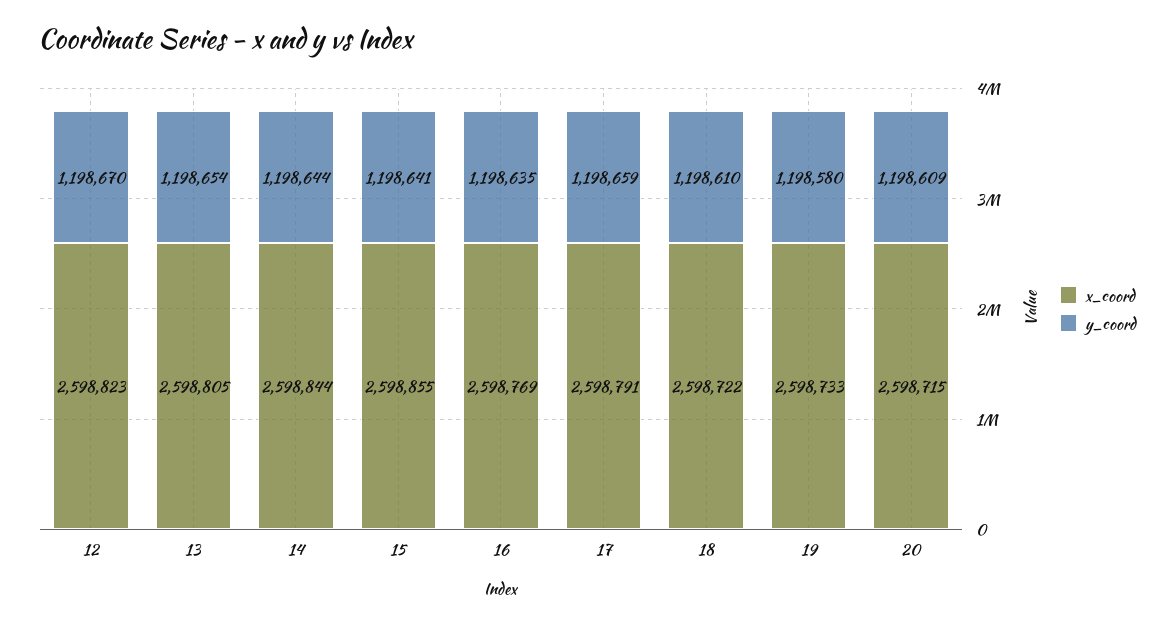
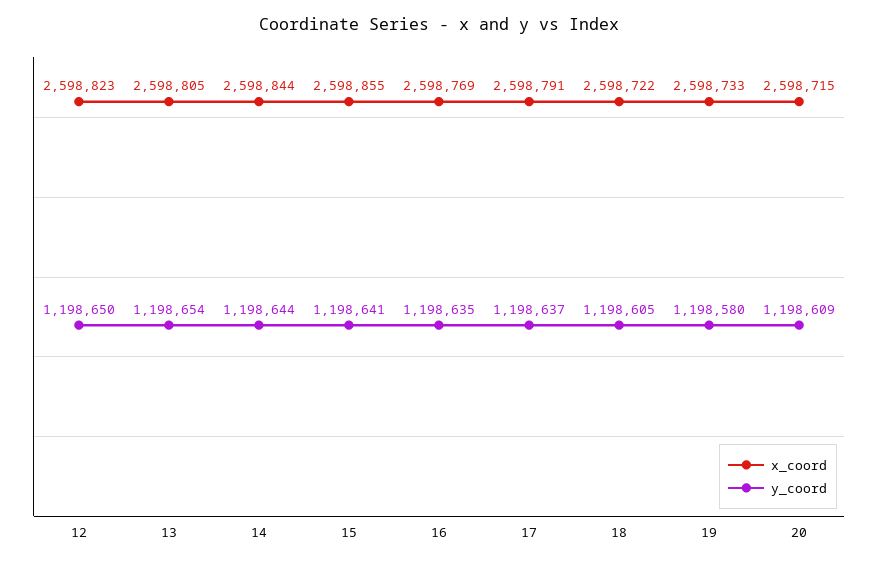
y_coord, 12: 1198670 -> 1198650
y_coord, 17: 1198659 -> 1198637
y_coord, 18: 1198610 -> 1198605

